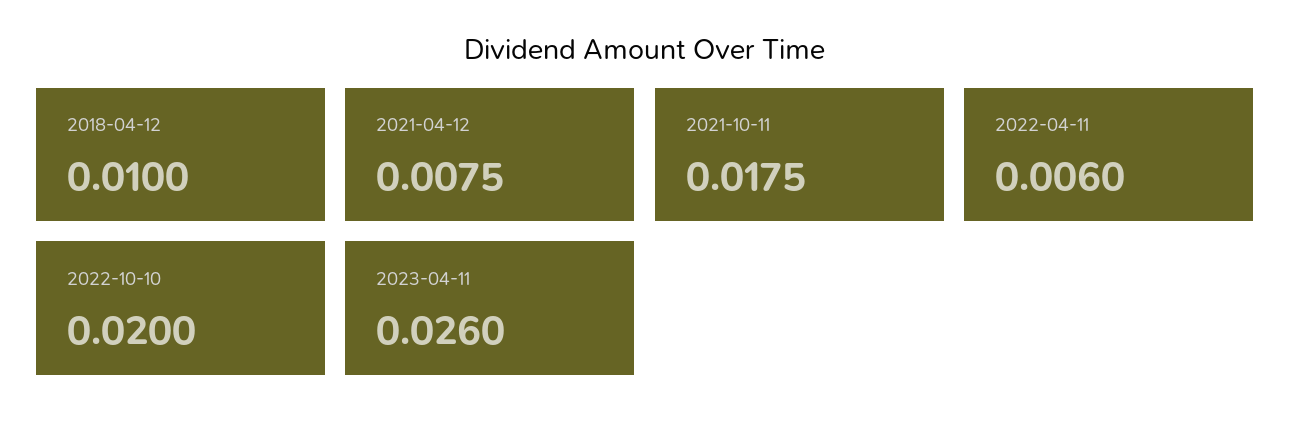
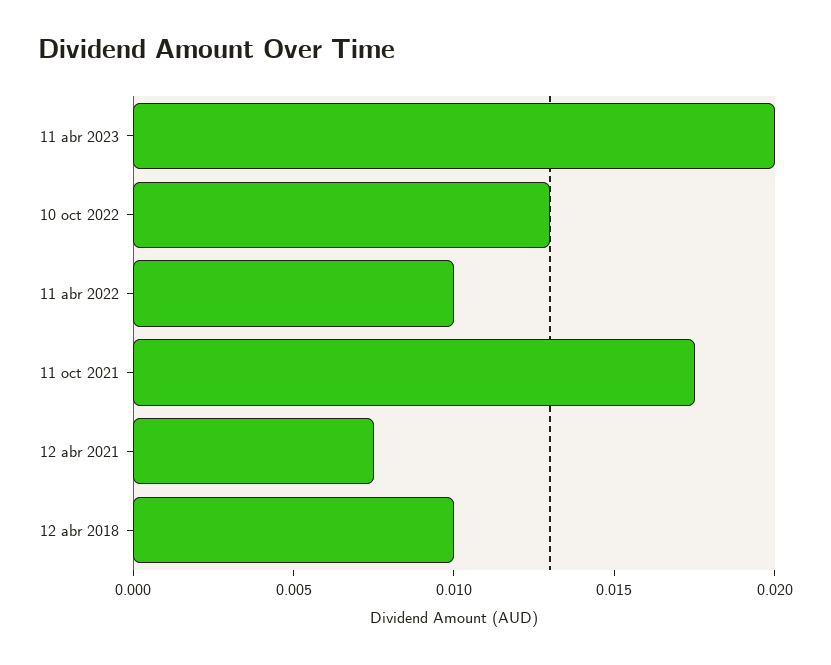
2022-04-11: 0.006 -> 0.01
2022-10-10: 0.02 -> 0.013
2023-04-11: 0.026 -> 0.02

